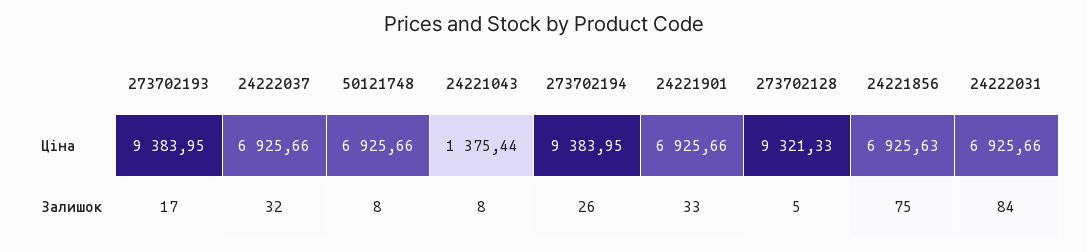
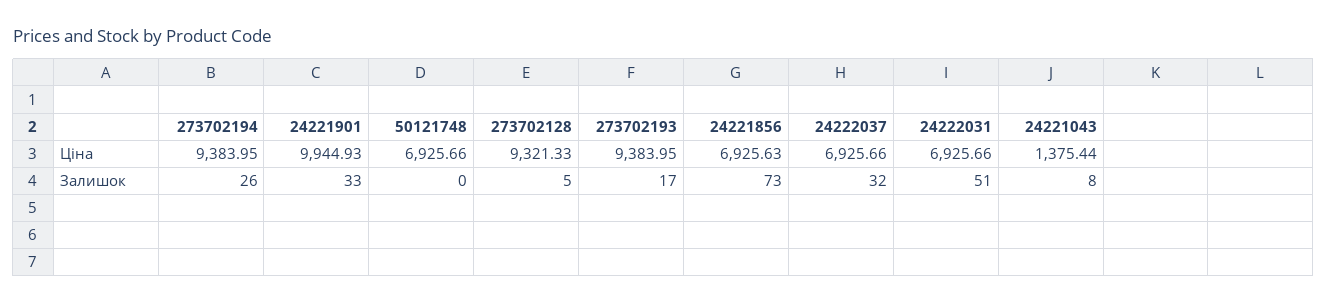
24221901, Ціна: 6925.66 -> 9944.93
50121748, Залишок: 8 -> 0
24221856, Залишок: 75 -> 73
24222031, Залишок: 84 -> 51

